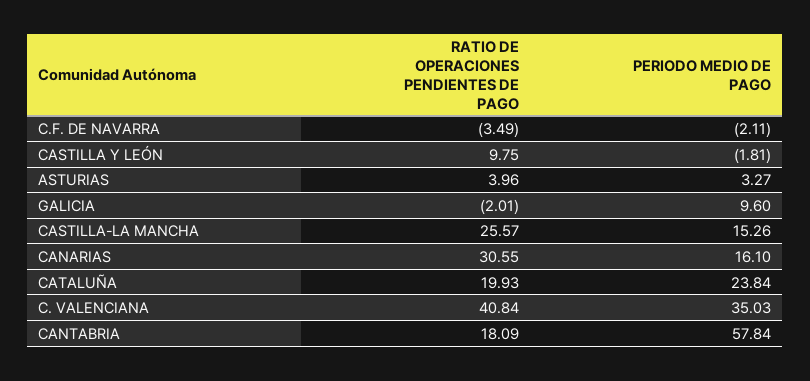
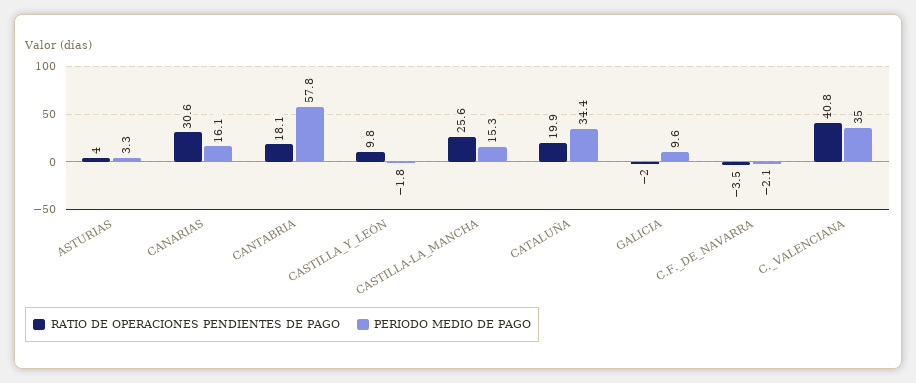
PERIODO MEDIO DE PAGO, CATALUÑA: 23.84 -> 34.4

